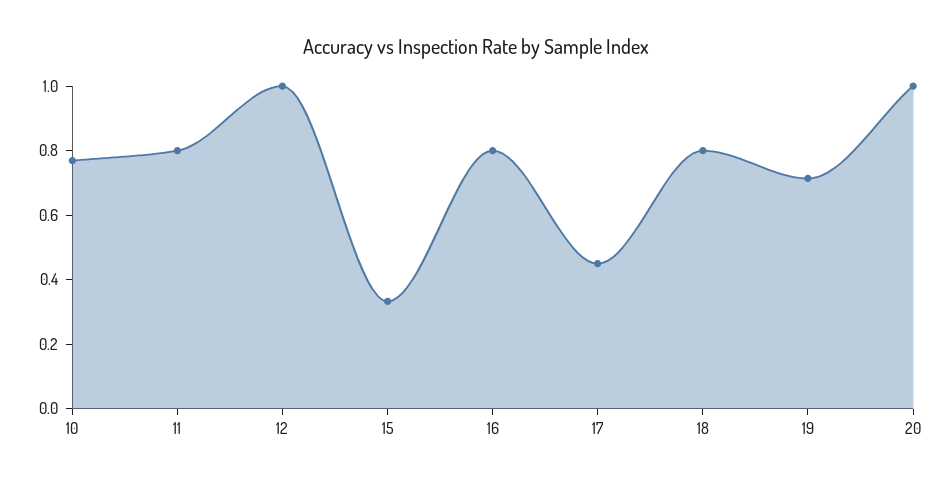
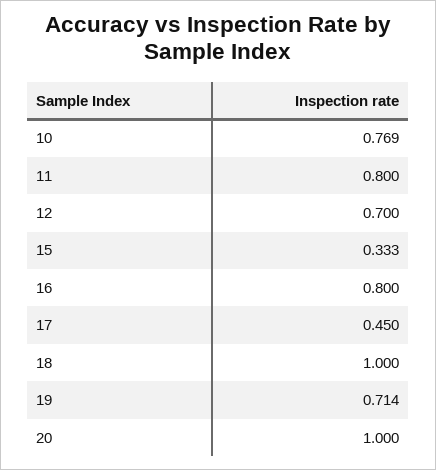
12: 1 -> 0.7
18: 0.8 -> 1

